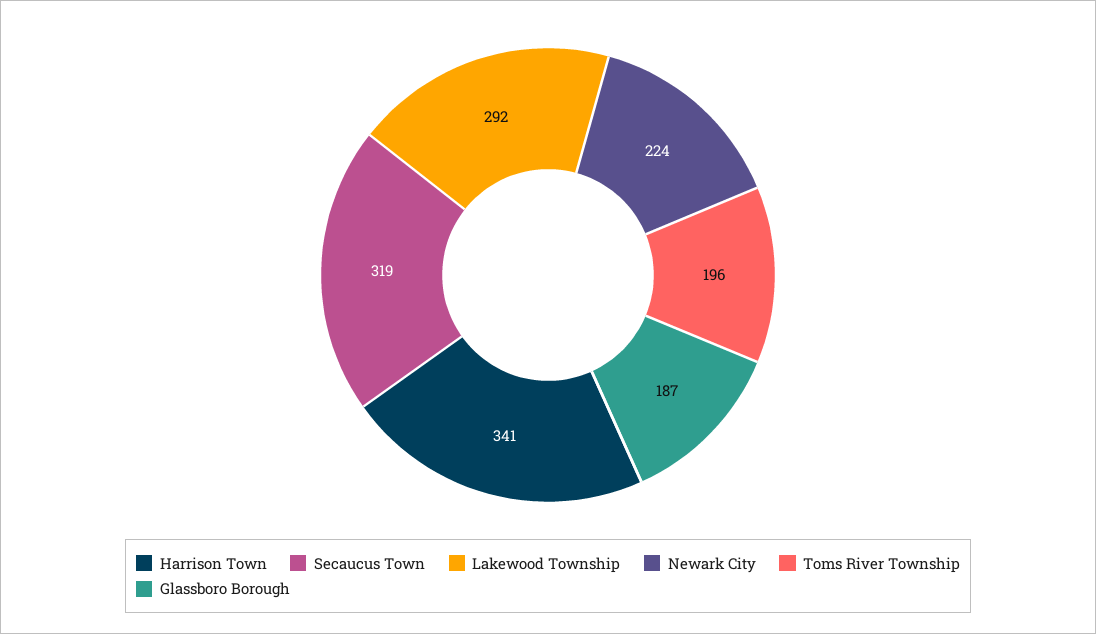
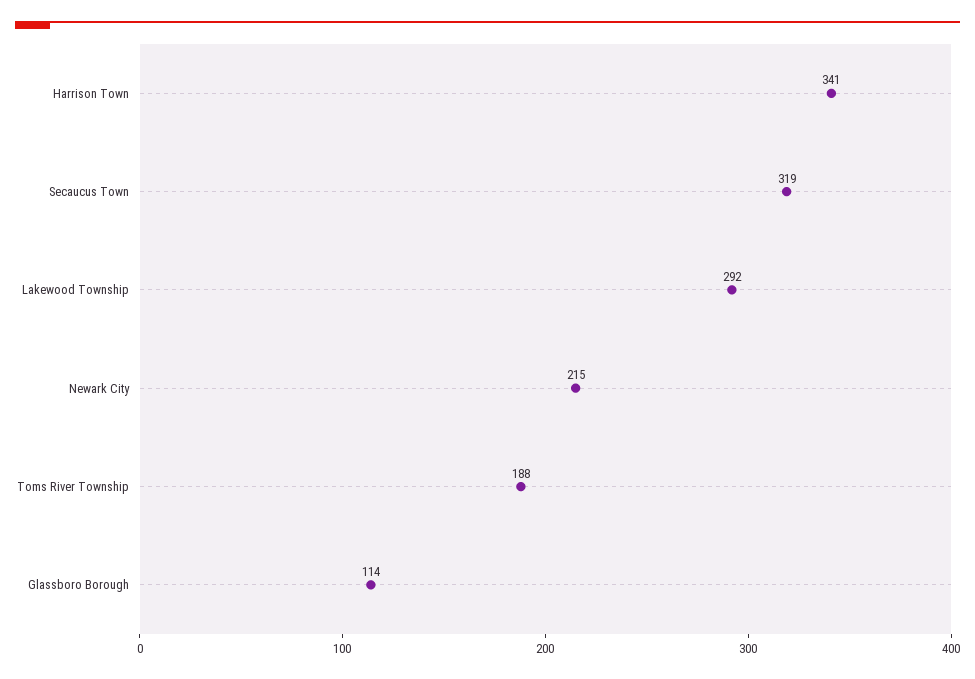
Newark City: 224 -> 215
Toms River Township: 196 -> 188
Glassboro Borough: 187 -> 114

